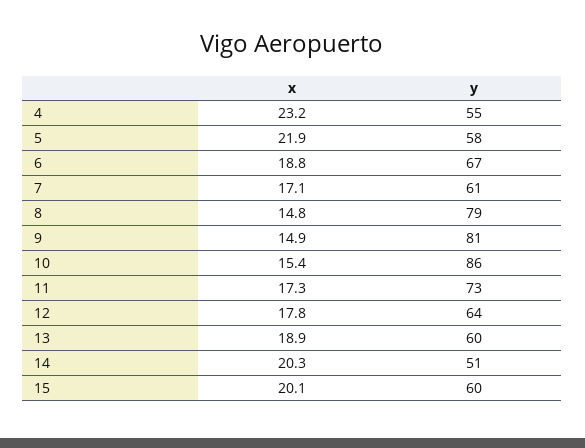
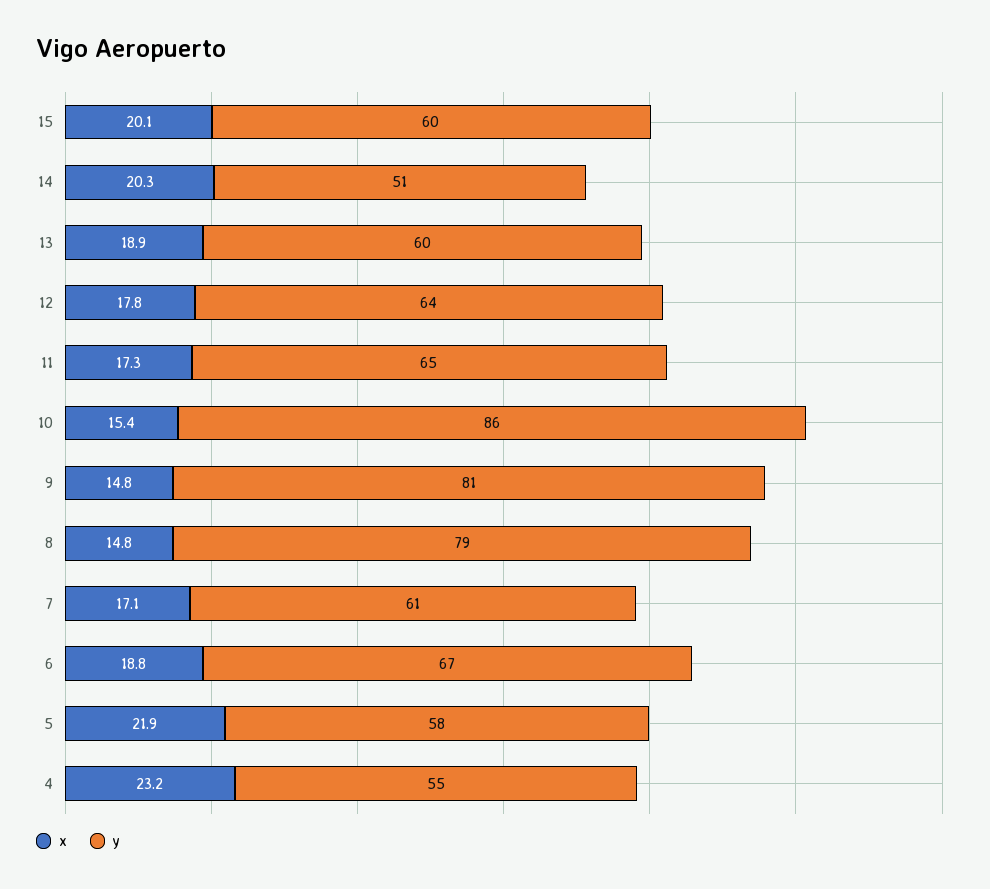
x, 9: 14.9 -> 14.8
y, 11: 73 -> 65

